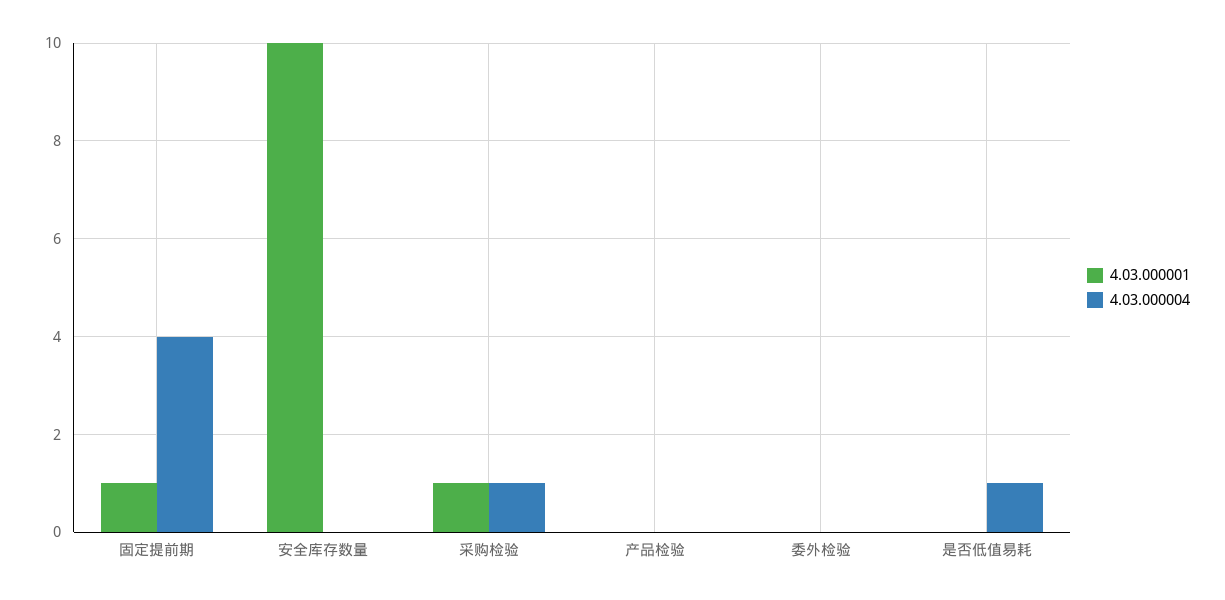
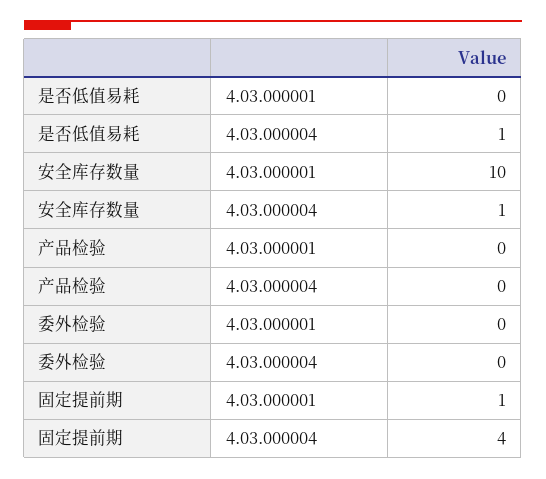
4.03.000004, 安全库存数量: 0 -> 1
4.03.000001, 采购检验: 1 -> none
4.03.000004, 采购检验: 1 -> none

